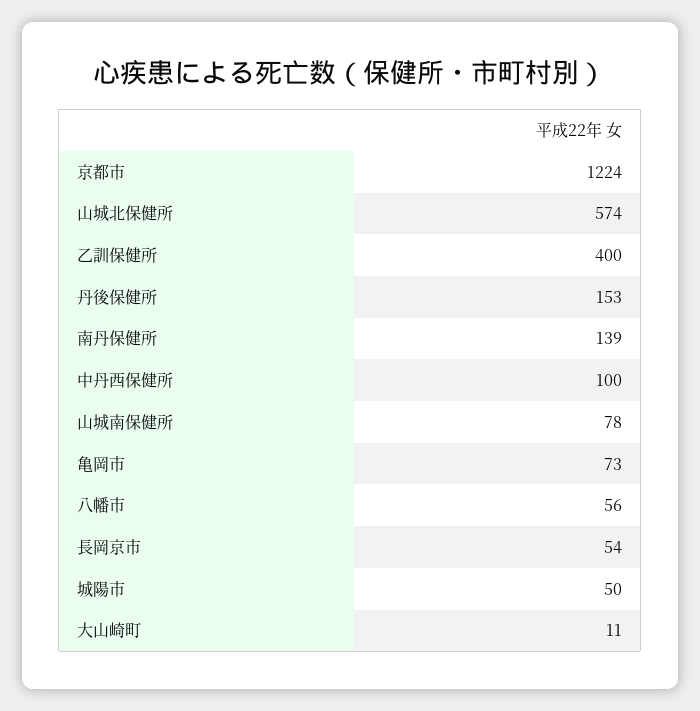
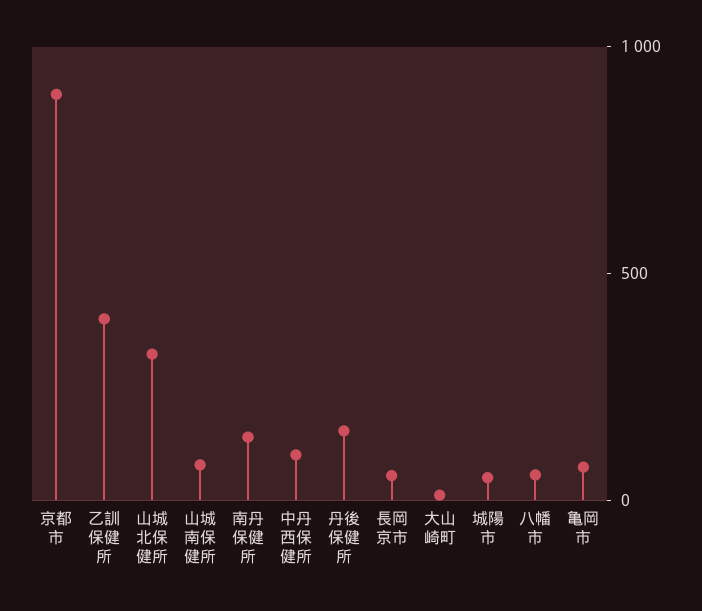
京都市: 1224 -> 900
山城北保健所: 574 -> 300

